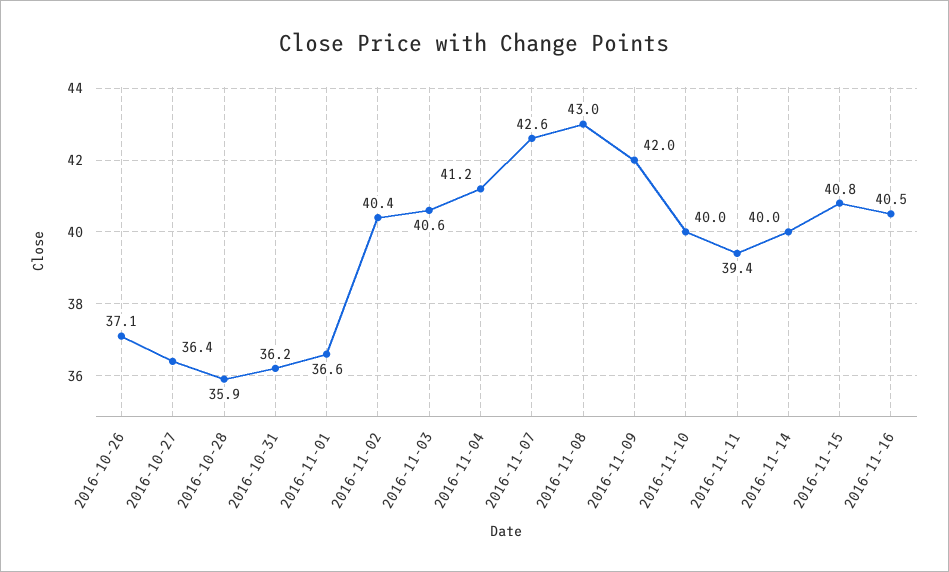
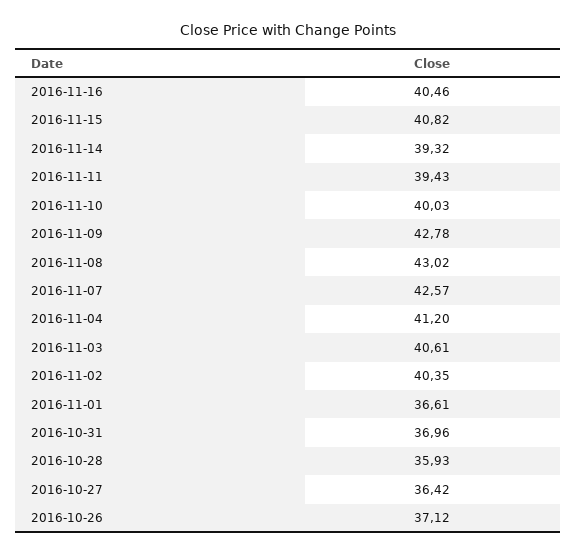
2016-10-31: 36.2 -> 36.96
2016-11-09: 42 -> 42.78
2016-11-14: 40 -> 39.32

